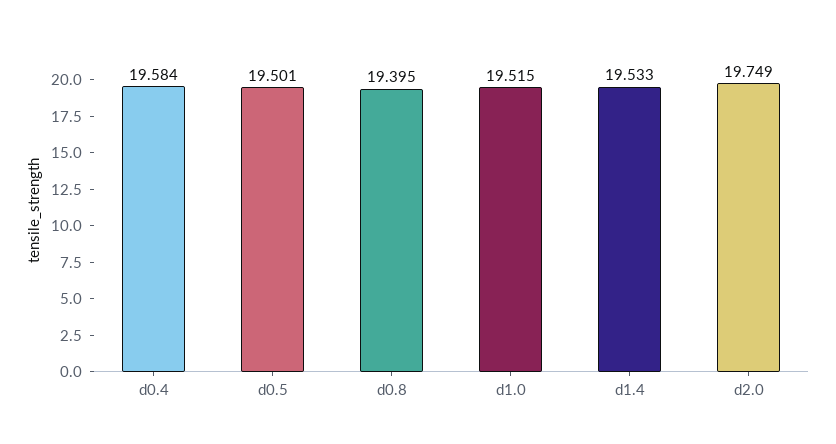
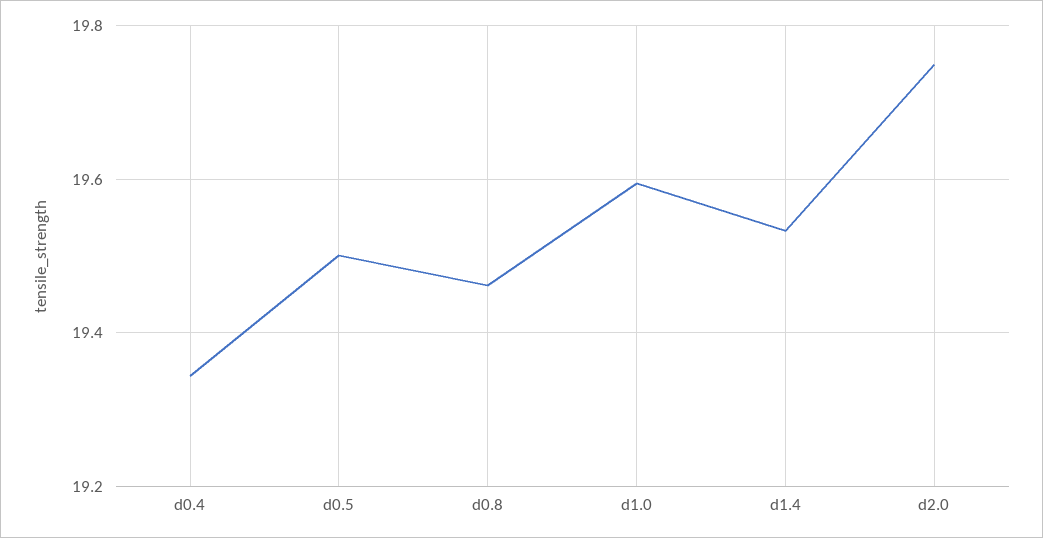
d0.4: 19.584 -> 19.34
d0.8: 19.395 -> 19.46
d1.0: 19.515 -> 19.6

